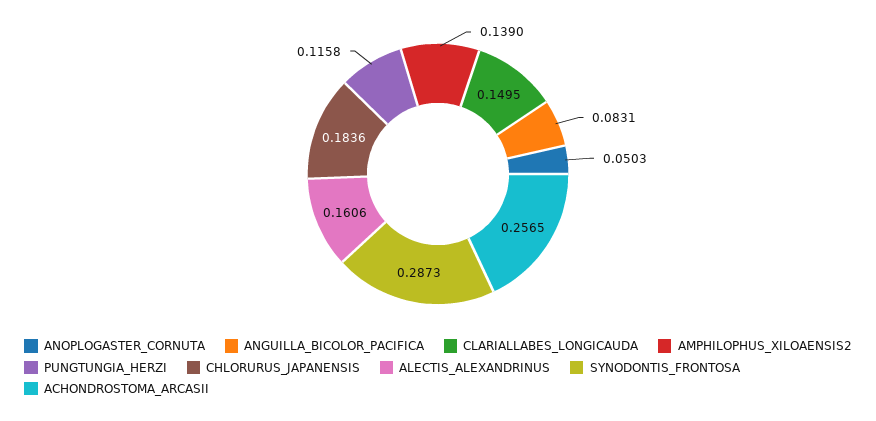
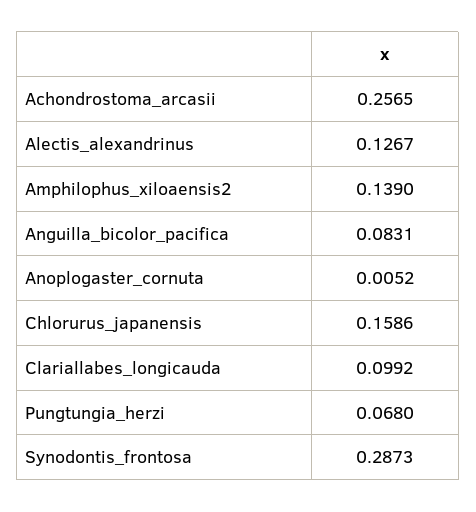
ANOPLOGASTER_CORNUTA: 0.0503 -> 0.0052
CLARIALLABES_LONGICAUDA: 0.1495 -> 0.0992
PUNGTUNGIA_HERZI: 0.1158 -> 0.068
CHLORURUS_JAPANENSIS: 0.1836 -> 0.1586
ALECTIS_ALEXANDRINUS: 0.1606 -> 0.1267

